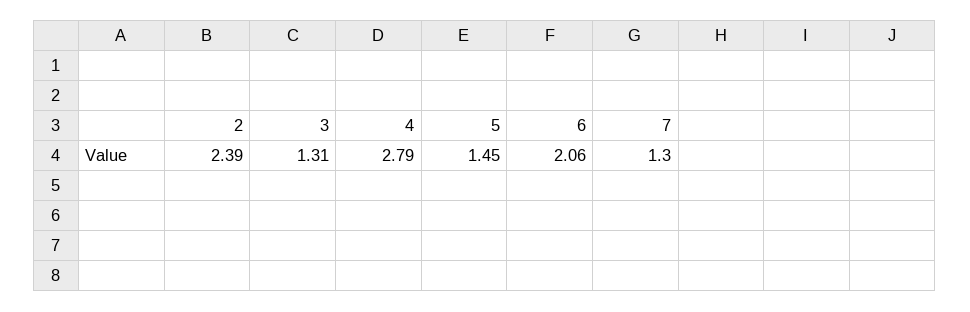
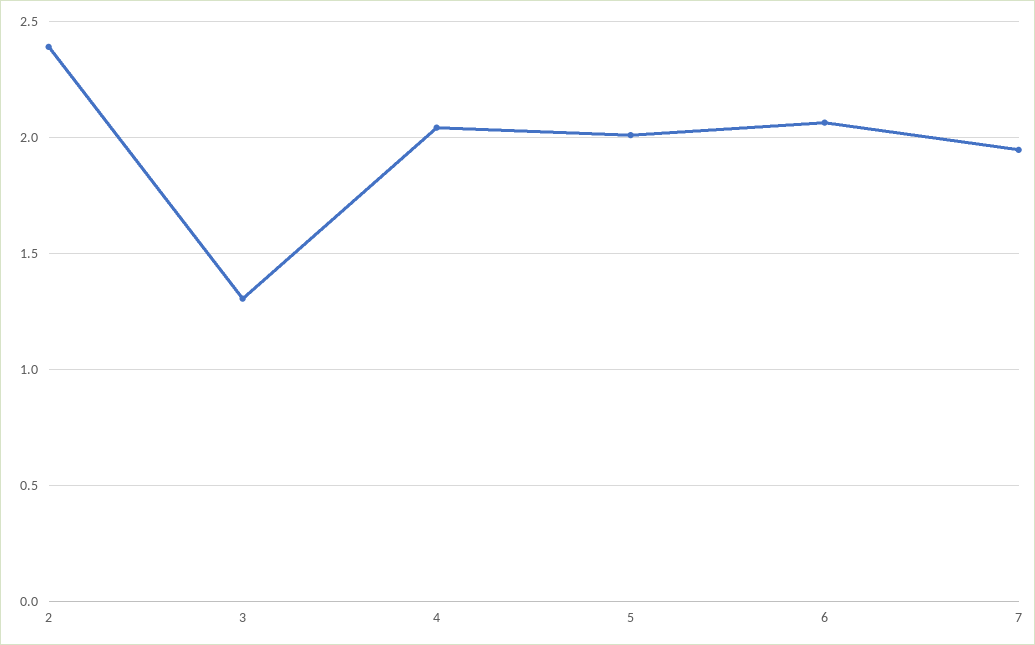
4: 2.79 -> 2.05
5: 1.45 -> 2
7: 1.3 -> 1.95

